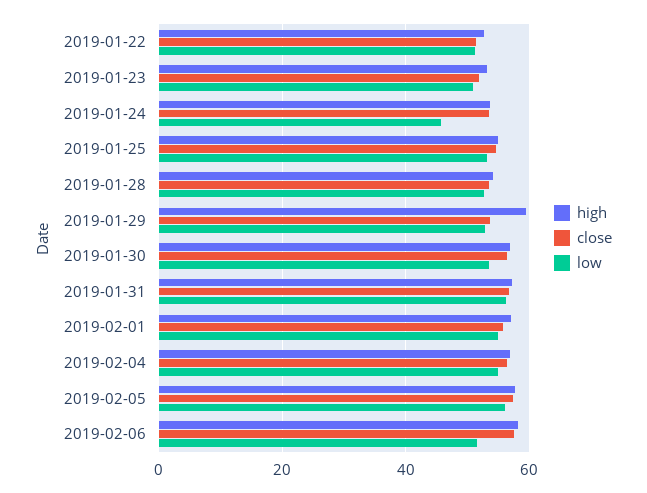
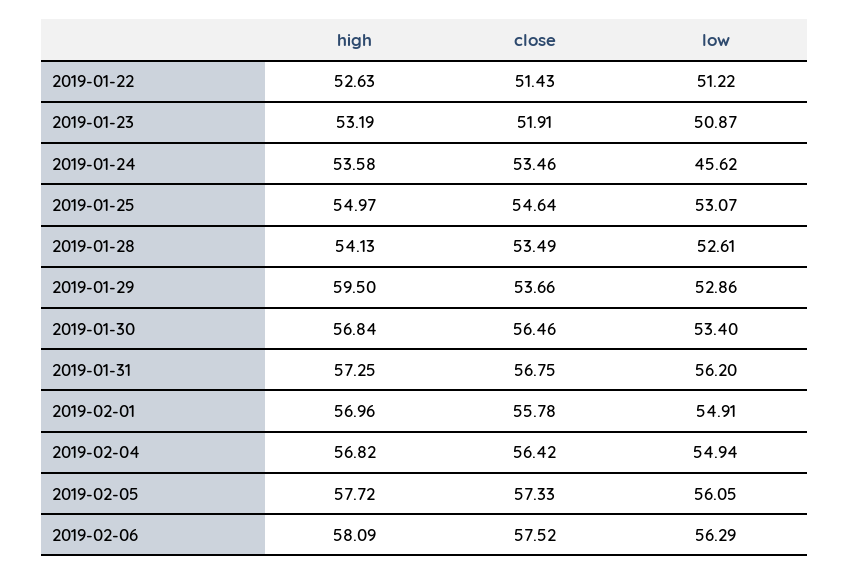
low, 2019-02-06: 52 -> 56.29

